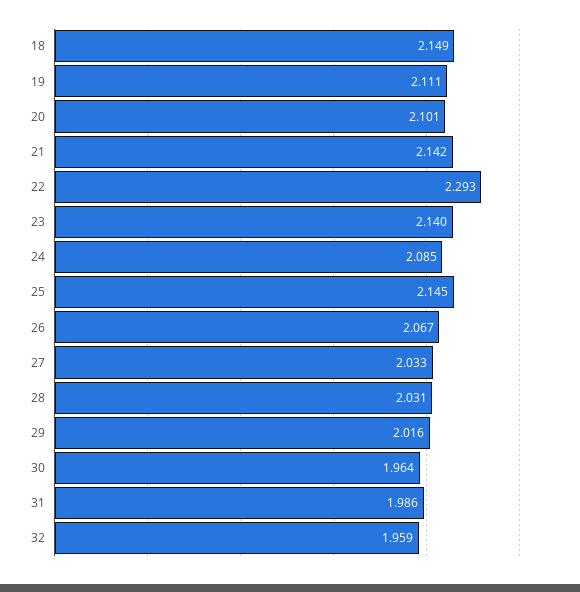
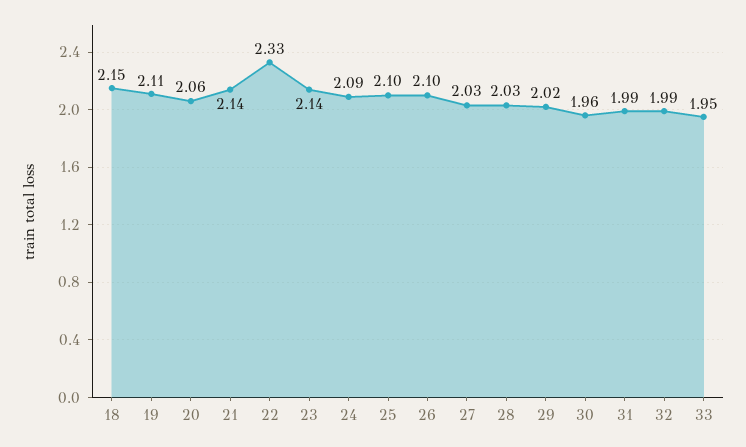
20: 2.101 -> 2.06
22: 2.293 -> 2.33
25: 2.145 -> 2.1
26: 2.067 -> 2.1
32: 1.959 -> 1.99
33: none -> 1.95

